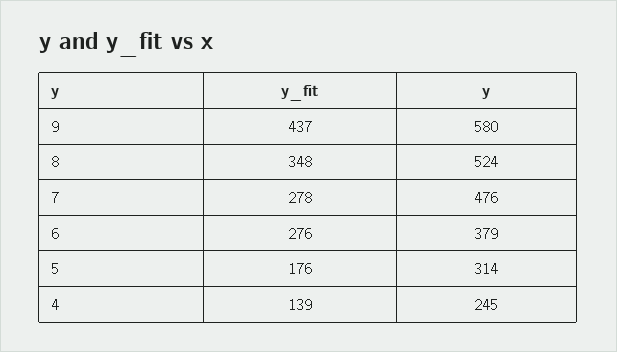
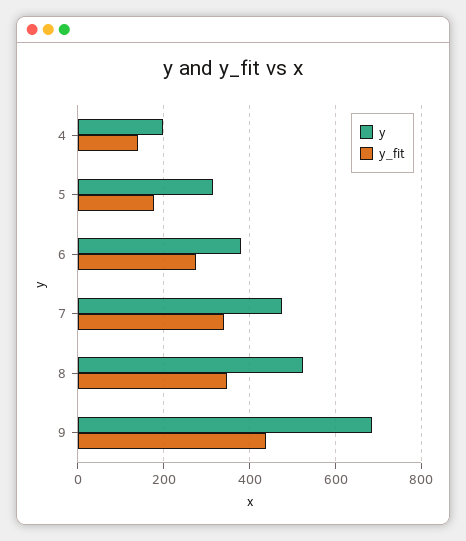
y, 9: 580 -> 680
y_fit, 7: 278 -> 340
y, 4: 245 -> 200

